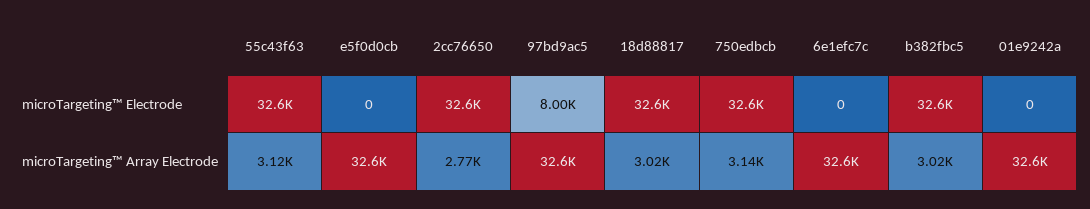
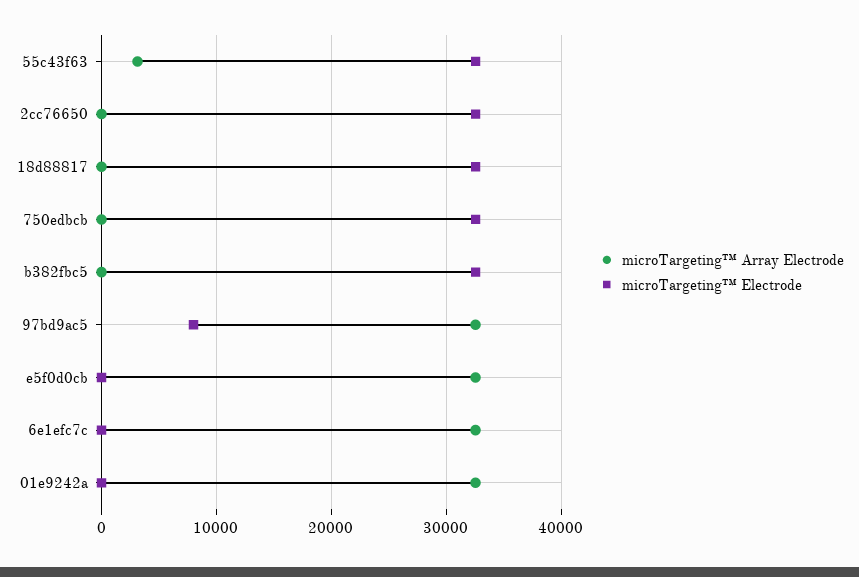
microTargeting™ Array Electrode, 2cc76650: 2770 -> 0
microTargeting™ Array Electrode, 18d88817: 3020 -> 0
microTargeting™ Array Electrode, 750edbcb: 3140 -> 0
microTargeting™ Array Electrode, b382fbc5: 3020 -> 0

